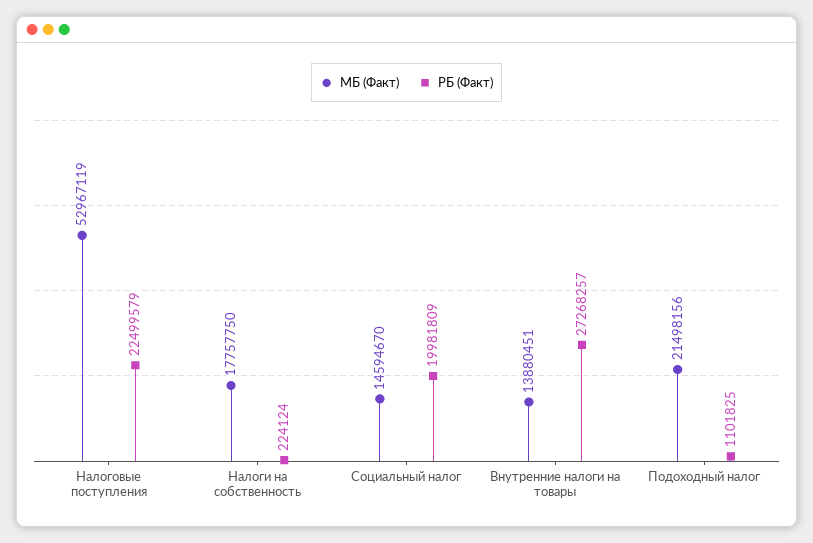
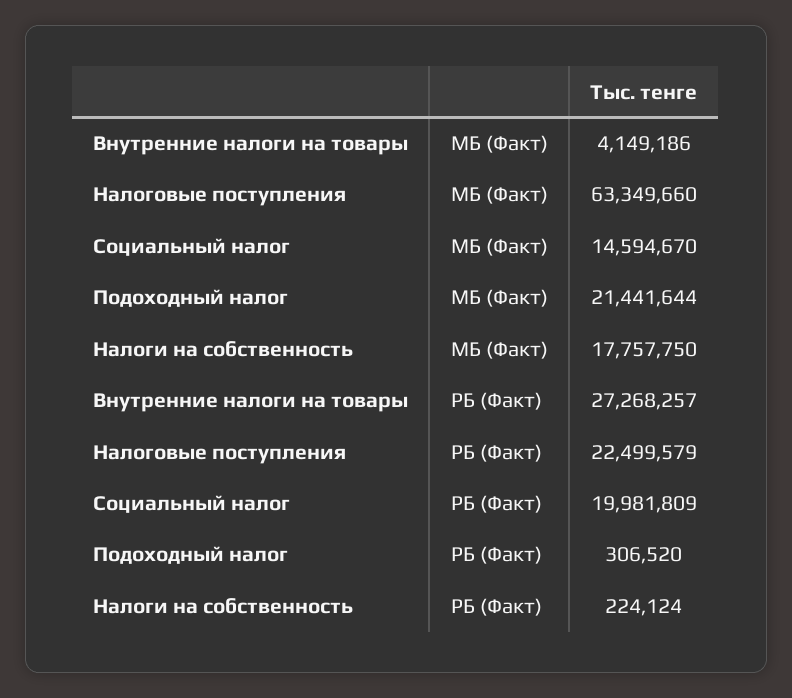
МБ (Факт), Налоговые поступления: 52967119 -> 63349660
МБ (Факт), Внутренние налоги на товары: 13880451 -> 4149186
МБ (Факт), Подоходный налог: 21498156 -> 21441644
РБ (Факт), Подоходный налог: 1101825 -> 306520

